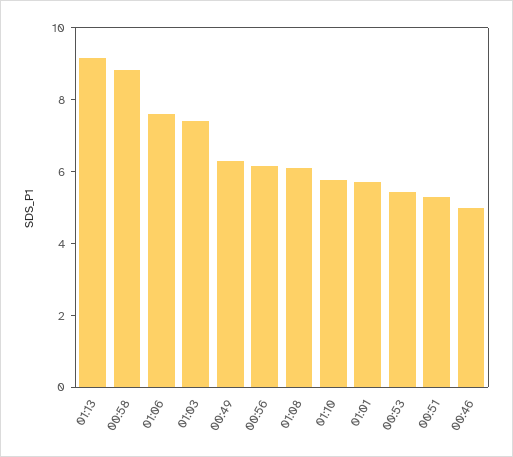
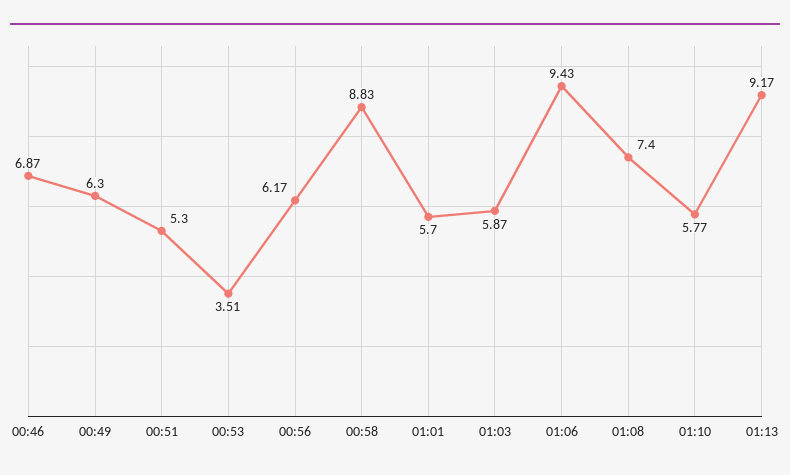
01:06: 7.5 -> 9.43
01:03: 7.5 -> 5.87
01:08: 6 -> 7.4
00:53: 5.5 -> 3.51
00:46: 5 -> 6.87

